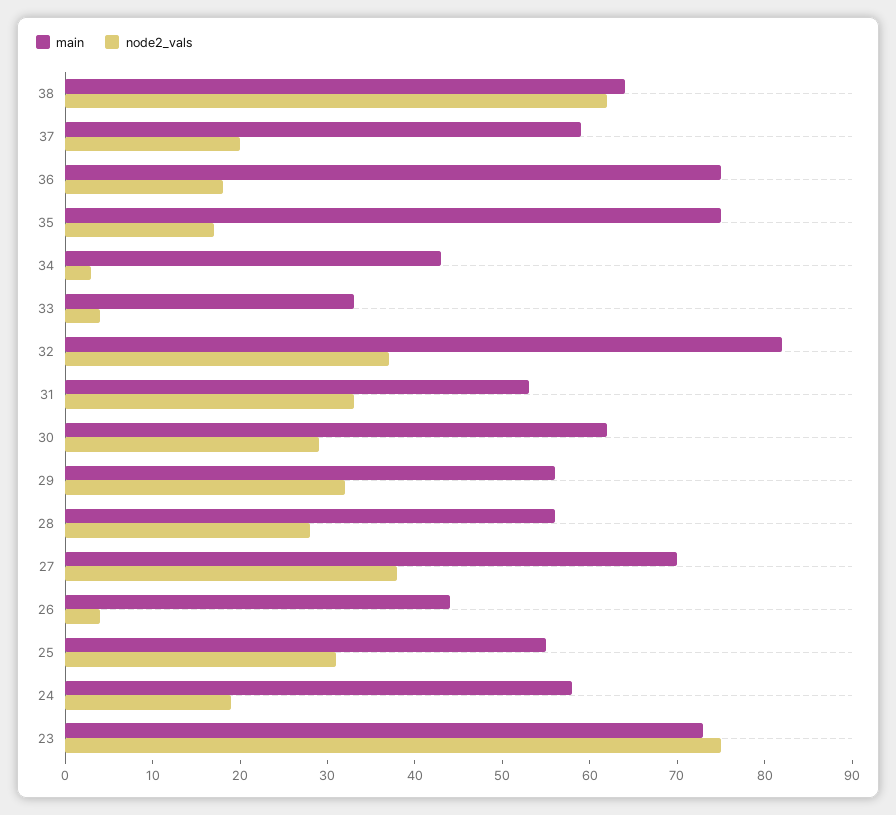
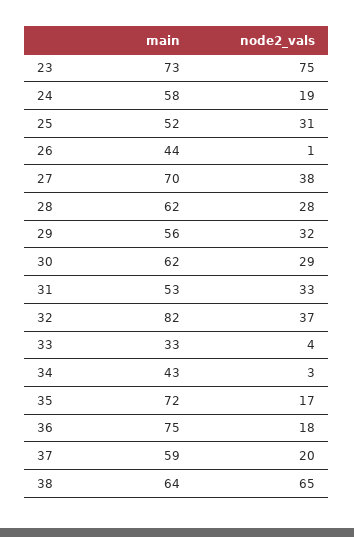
node2_vals, 38: 62 -> 65
main, 35: 75 -> 72
main, 28: 56 -> 62
node2_vals, 26: 4 -> 1
main, 25: 55 -> 52

